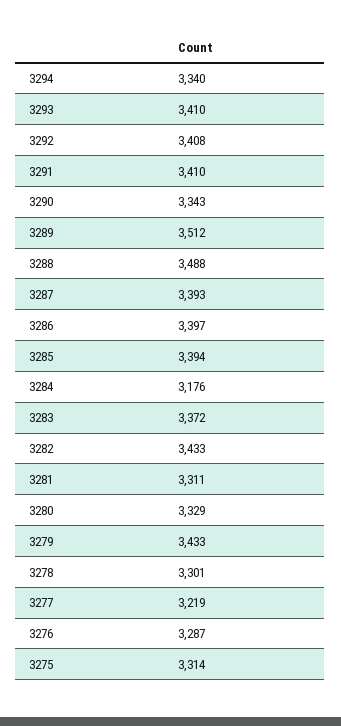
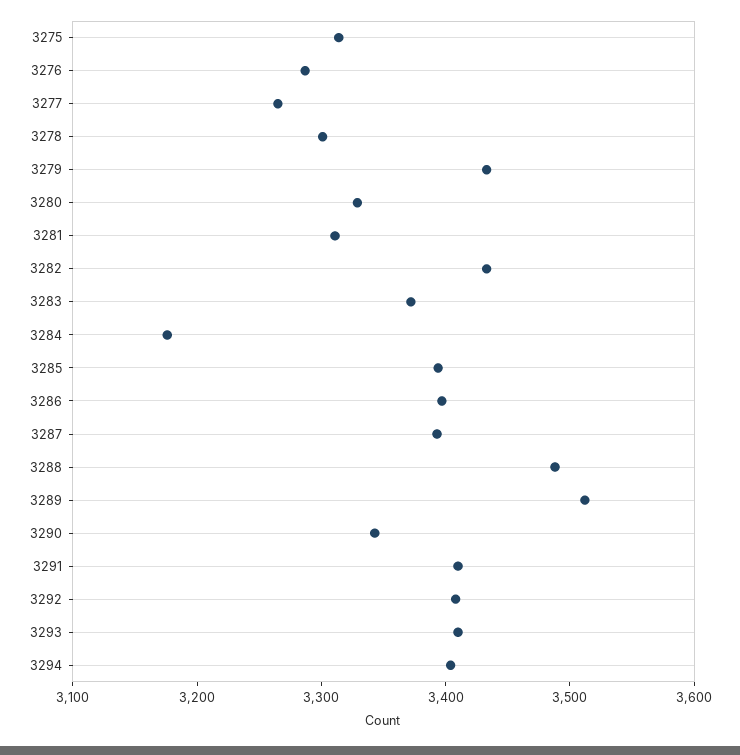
3294: 3340 -> 3400
3277: 3219 -> 3260

